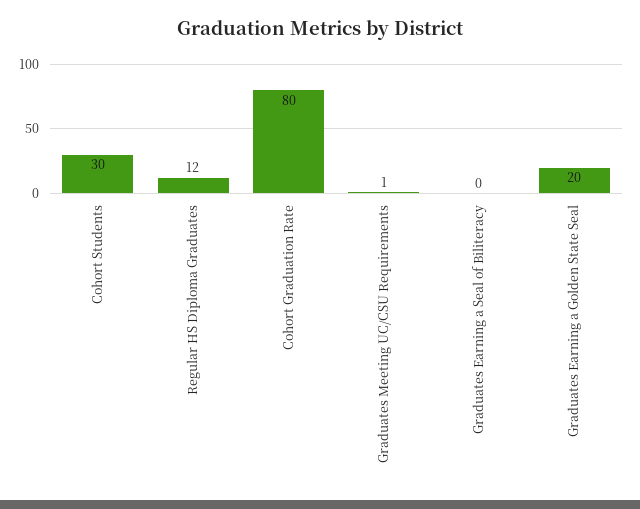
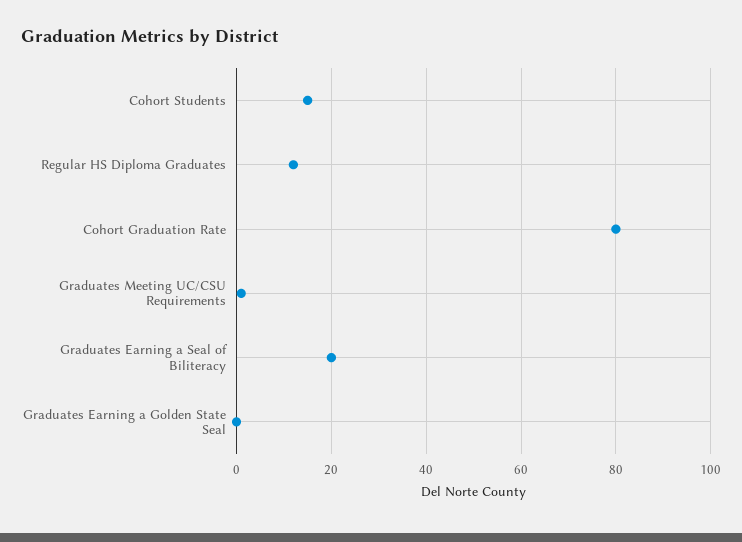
Cohort Students: 30 -> 15
Graduates Earning a Seal of Biliteracy: 0 -> 20
Graduates Earning a Golden State Seal: 20 -> 0

